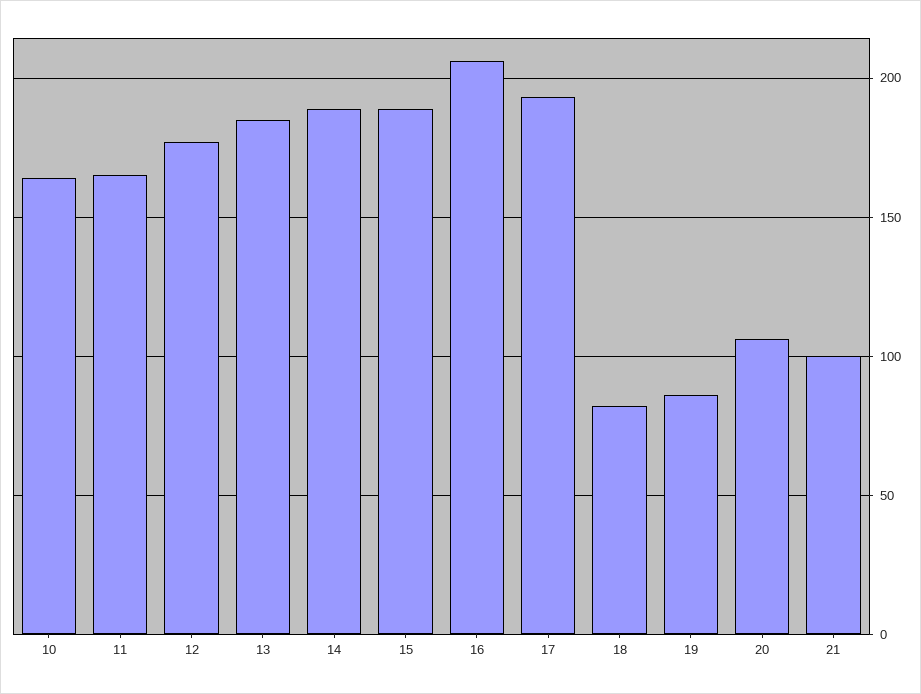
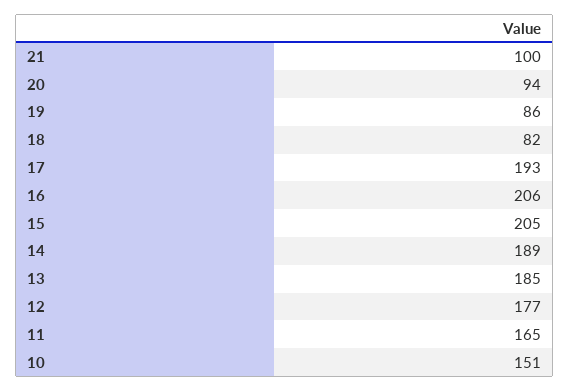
10: 165 -> 151
15: 190 -> 205
20: 105 -> 94

